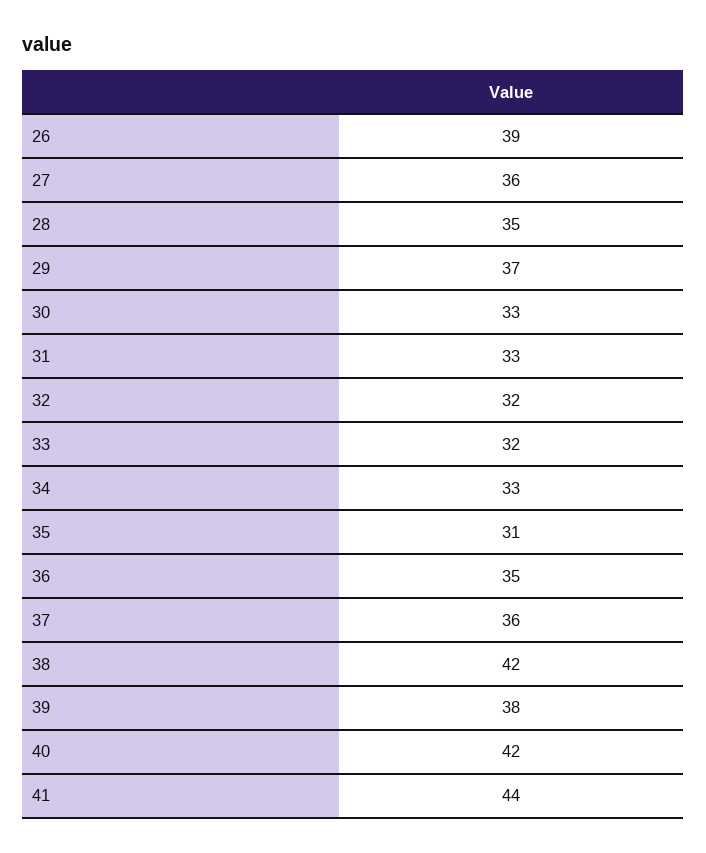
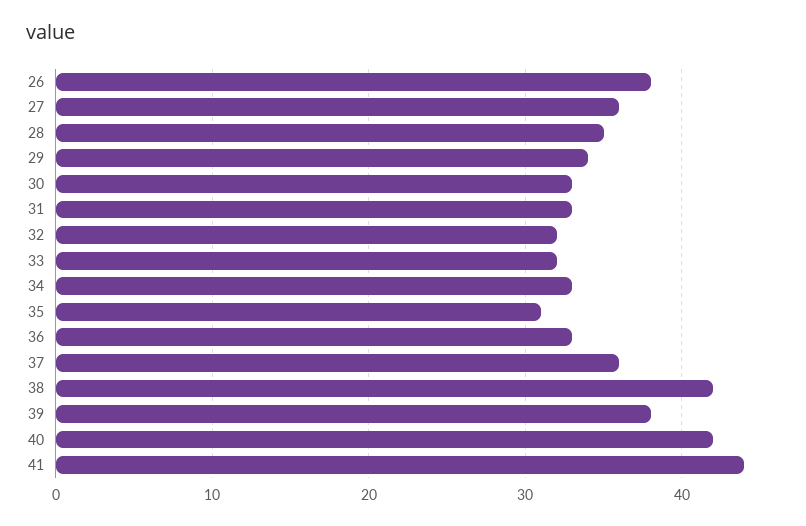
26: 39 -> 38
29: 37 -> 34
36: 35 -> 33

